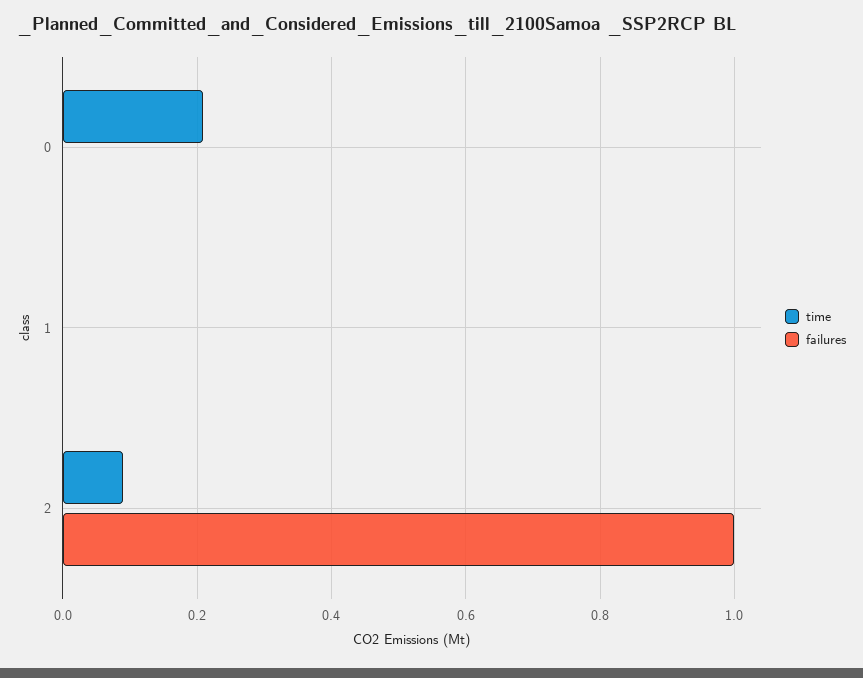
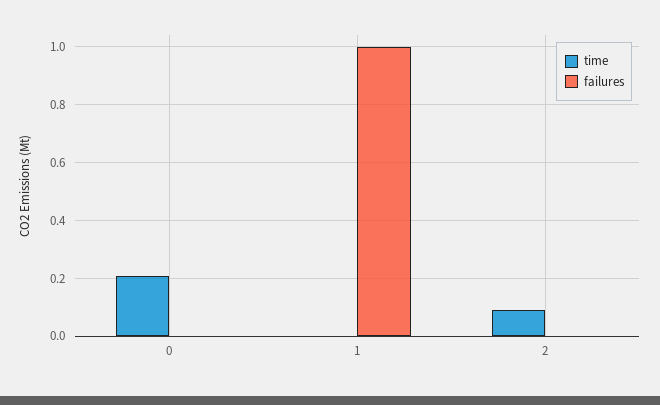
failures, 1: 0 -> 1
failures, 2: 1 -> 0

